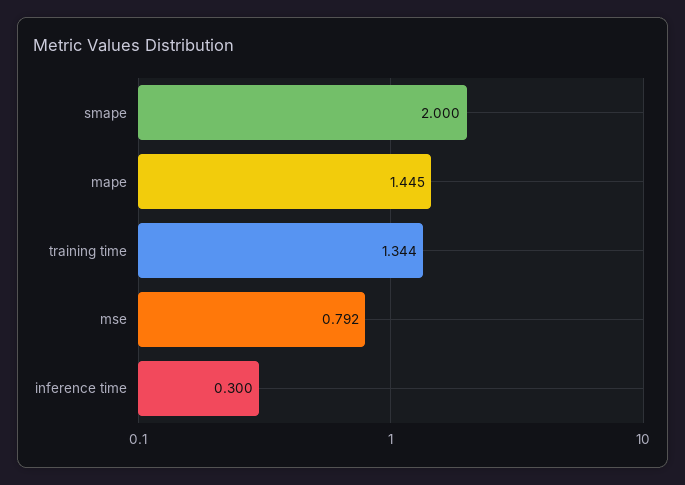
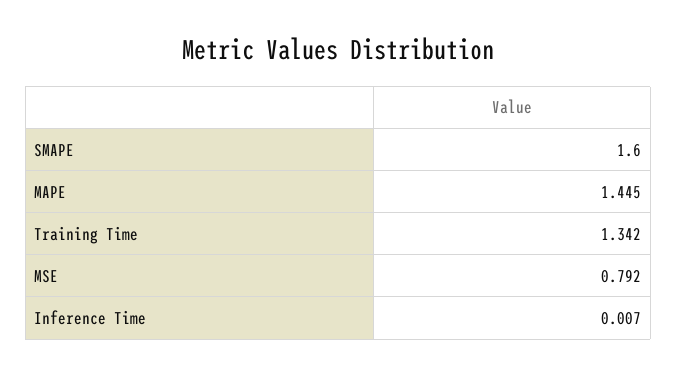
smape: 2 -> 1.6
training time: 1.344 -> 1.342
inference time: 0.3 -> 0.007

